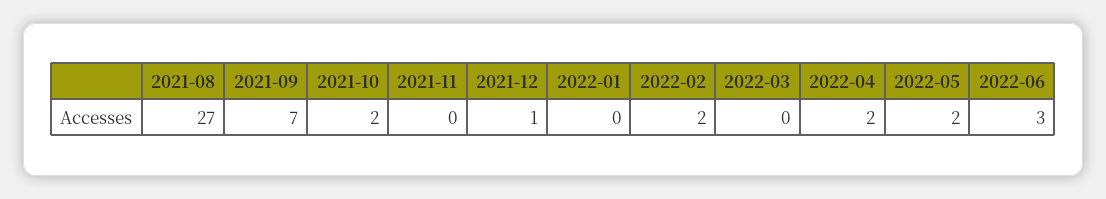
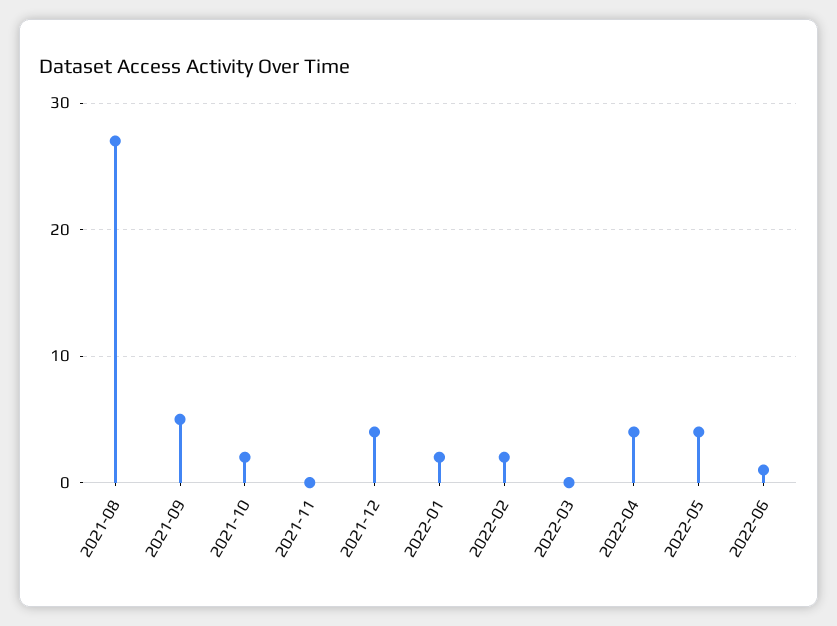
2021-09: 7 -> 5
2021-12: 1 -> 4
2022-01: 0 -> 2
2022-04: 2 -> 4
2022-05: 2 -> 4
2022-06: 3 -> 1

